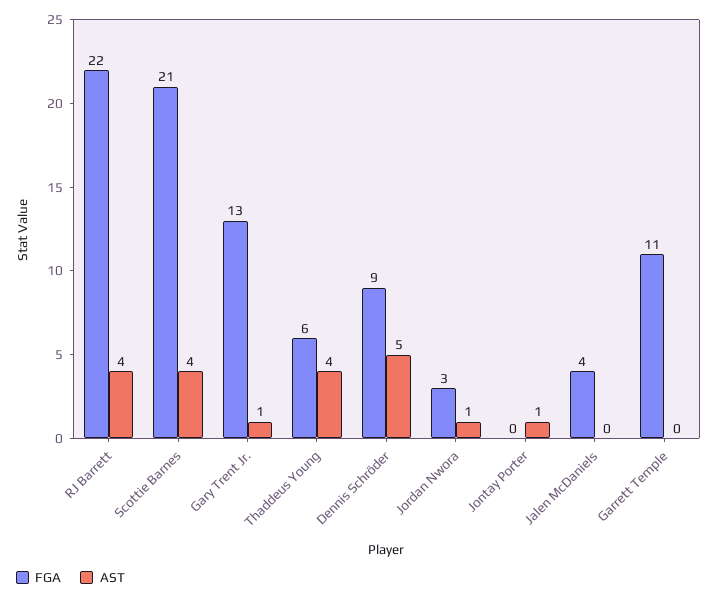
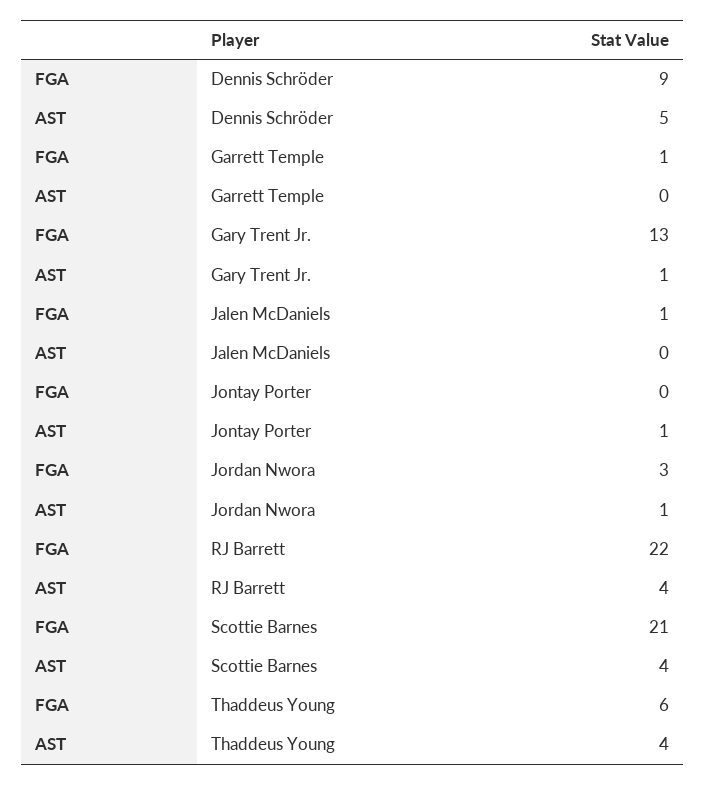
FGA, Jalen McDaniels: 4 -> 1
FGA, Garrett Temple: 11 -> 1

